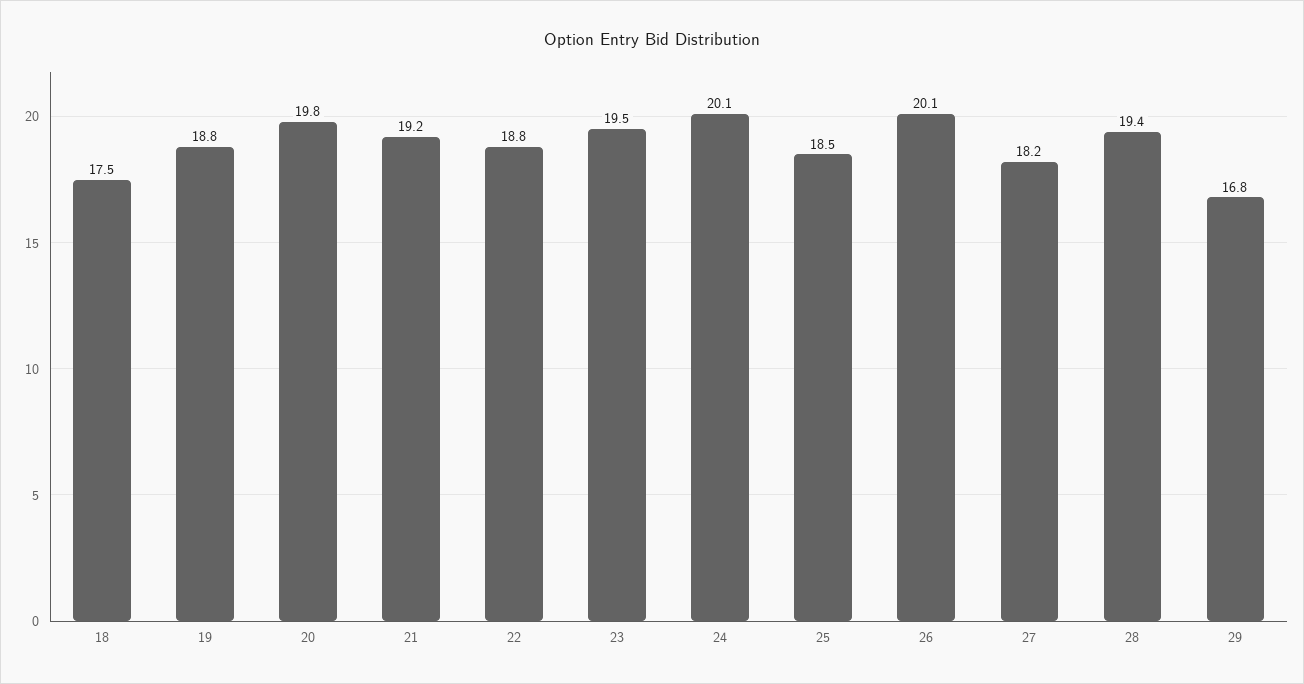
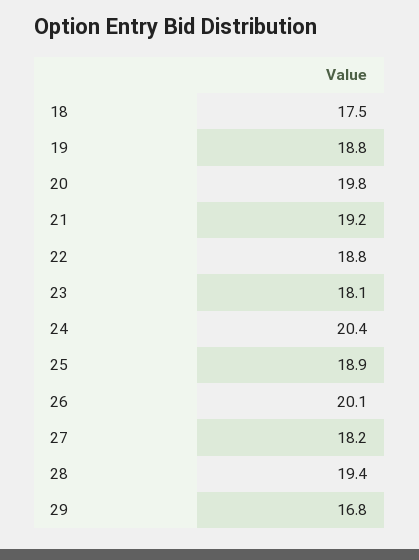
23: 19.5 -> 18.1
24: 20.1 -> 20.4
25: 18.5 -> 18.9

